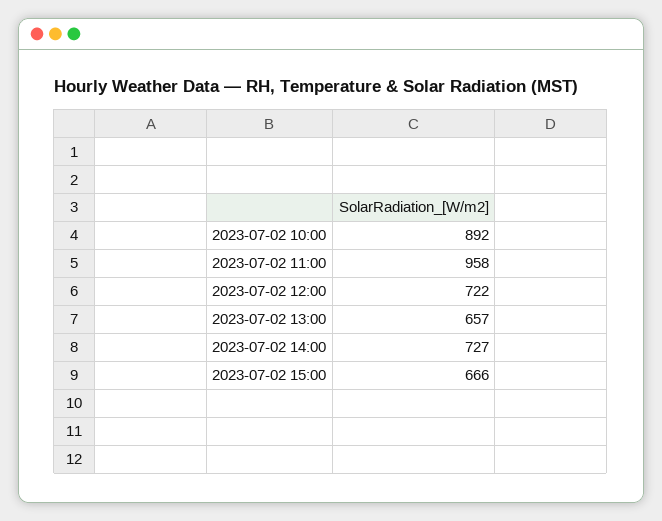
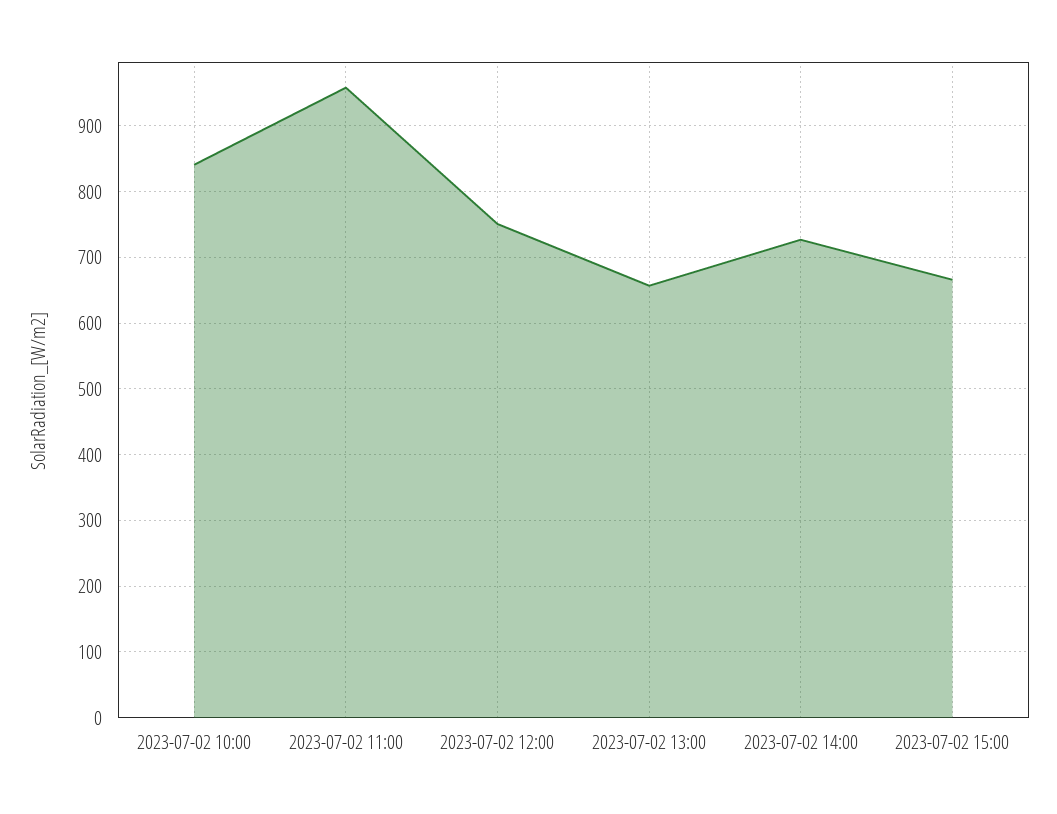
2023-07-02 10:00: 892 -> 840
2023-07-02 12:00: 722 -> 750

